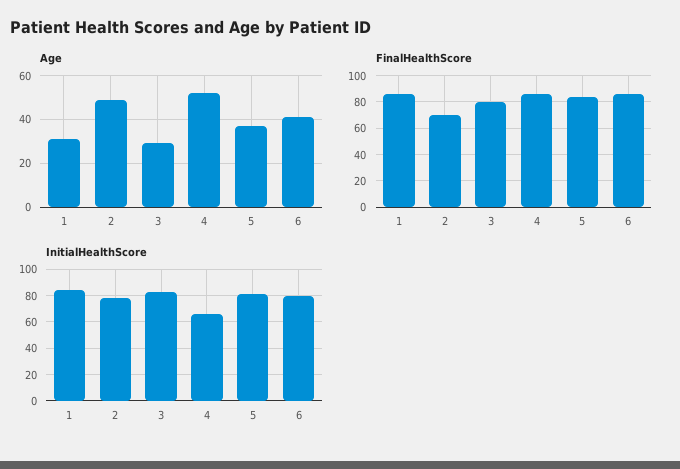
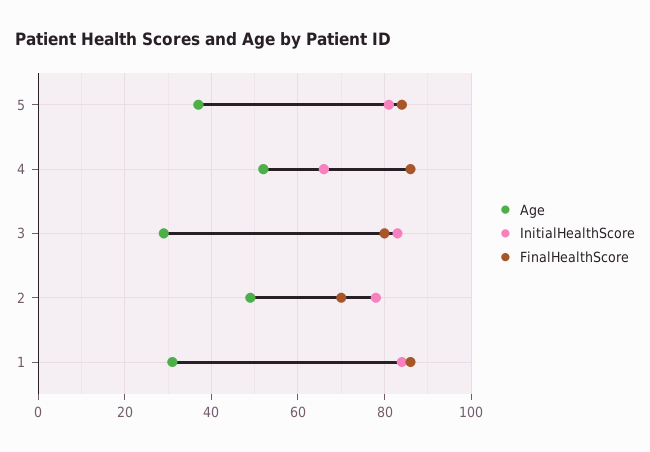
Age, 6: 40 -> none
FinalHealthScore, 6: 85 -> none
InitialHealthScore, 6: 80 -> none

